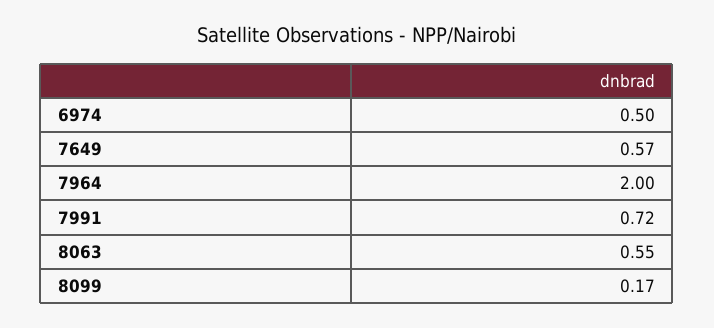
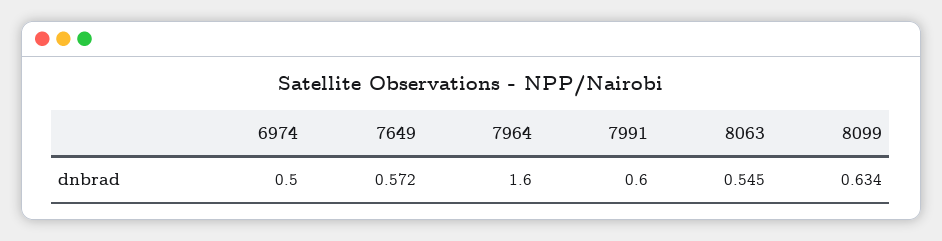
7964: 2 -> 1.6
7991: 0.72 -> 0.6
8099: 0.17 -> 0.634

